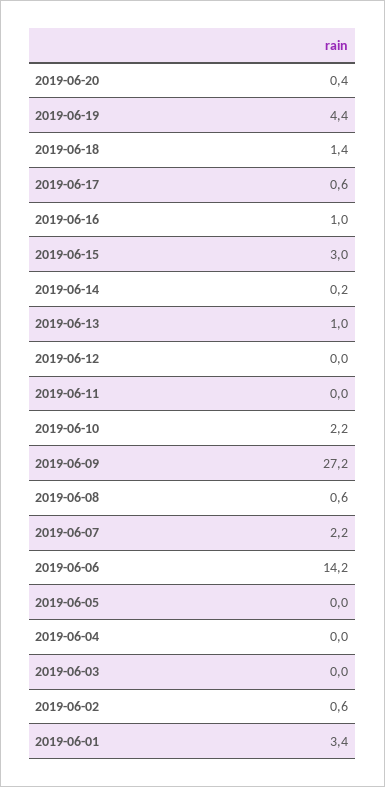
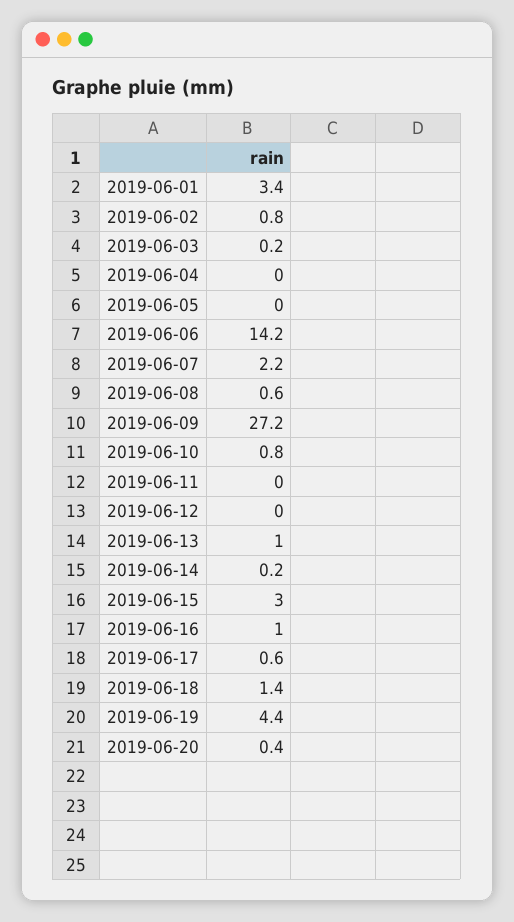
2019-06-10: 2.2 -> 0.8
2019-06-03: 0 -> 0.2
2019-06-02: 0.6 -> 0.8

